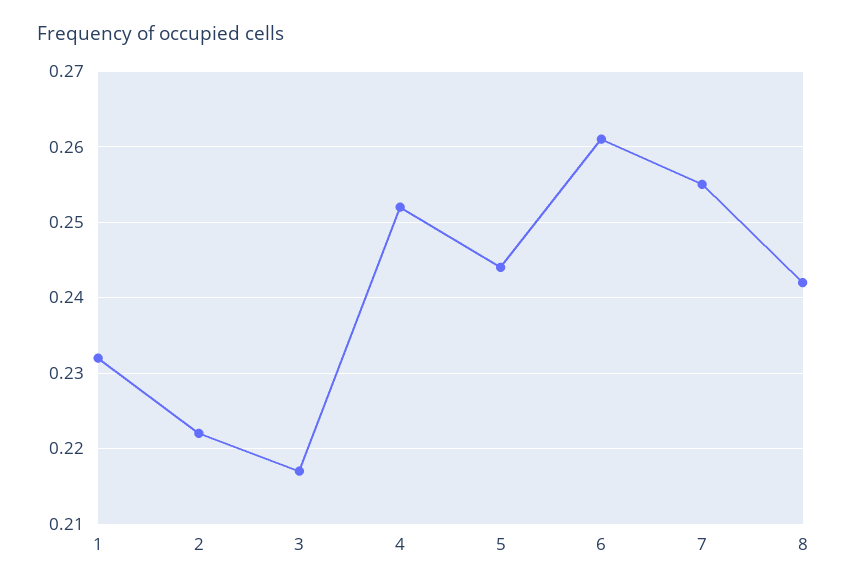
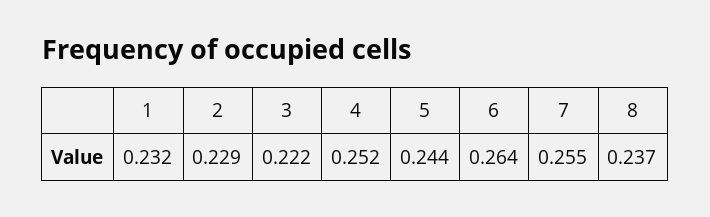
2: 0.222 -> 0.229
3: 0.217 -> 0.222
6: 0.261 -> 0.264
8: 0.242 -> 0.237

